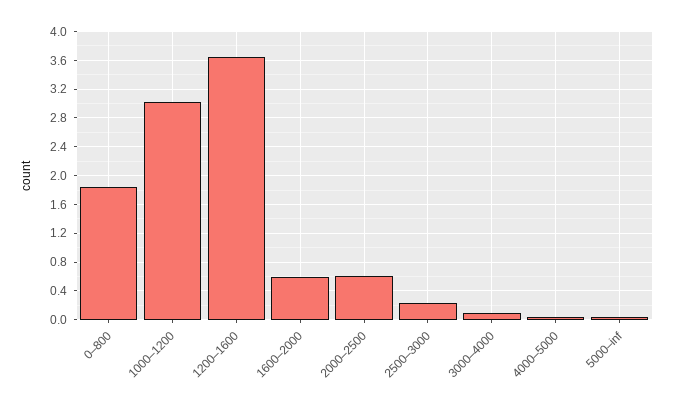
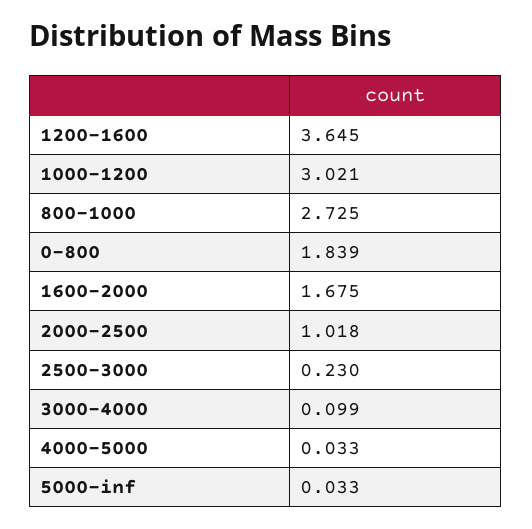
1600–2000: 0.6 -> 1.675
2000–2500: 0.6 -> 1.018
800–1000: none -> 2.725

